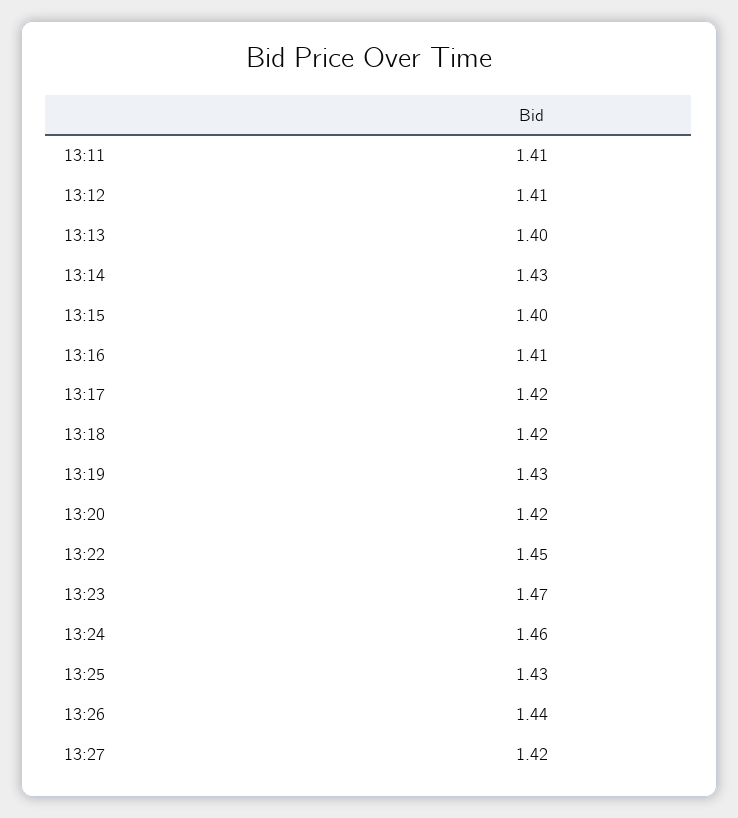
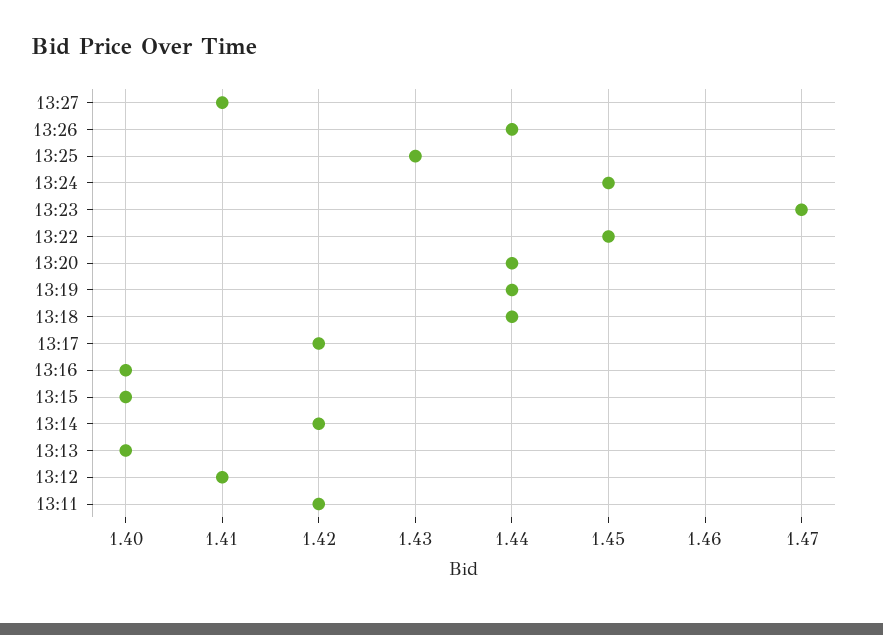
13:11: 1.41 -> 1.42
13:14: 1.43 -> 1.42
13:16: 1.41 -> 1.4
13:18: 1.42 -> 1.44
13:19: 1.43 -> 1.44
13:20: 1.42 -> 1.44
13:24: 1.46 -> 1.45
13:27: 1.42 -> 1.41

